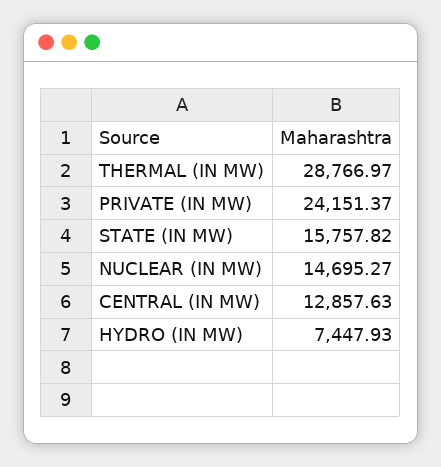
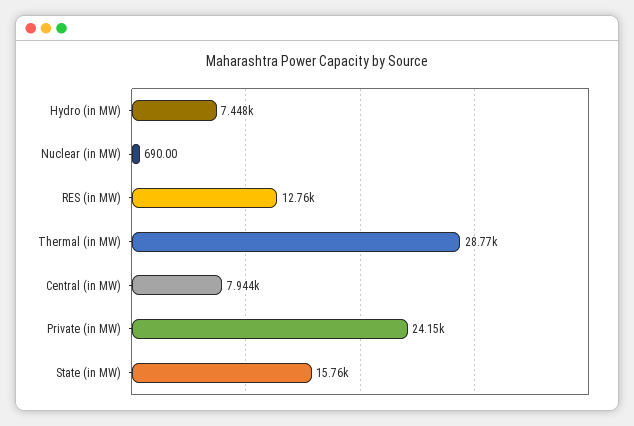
NUCLEAR (IN MW): 14695.27 -> 690
CENTRAL (IN MW): 12857.63 -> 7944
RES (in MW): none -> 12760

